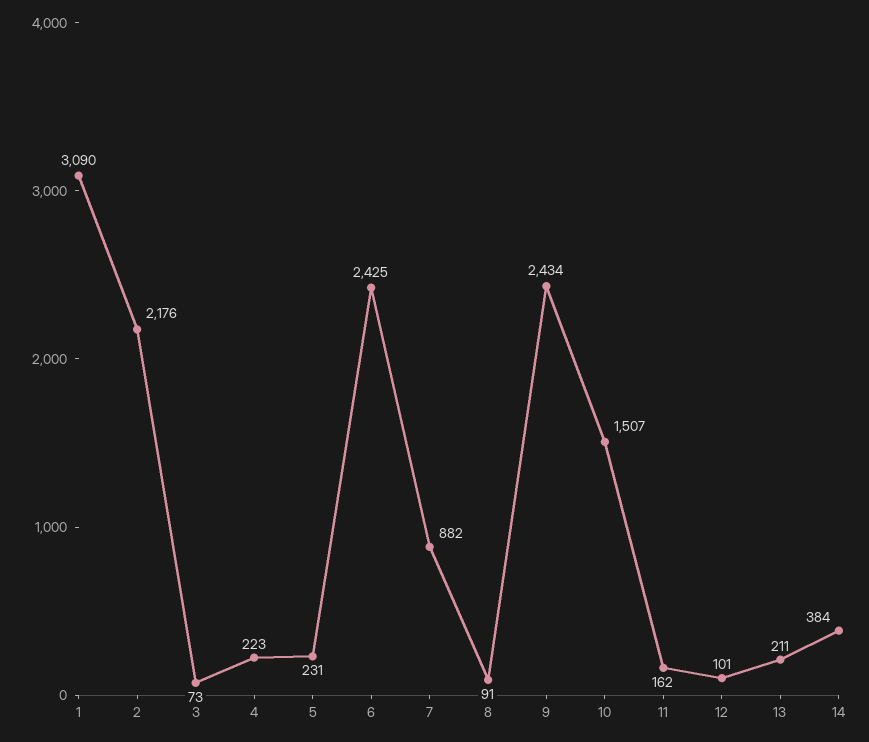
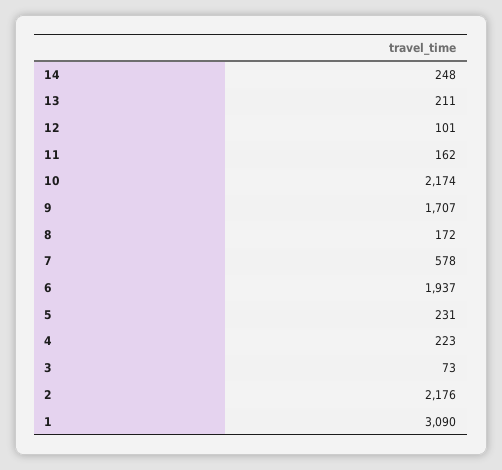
6: 2425 -> 1937
7: 882 -> 578
8: 91 -> 172
9: 2434 -> 1707
10: 1507 -> 2174
14: 384 -> 248

